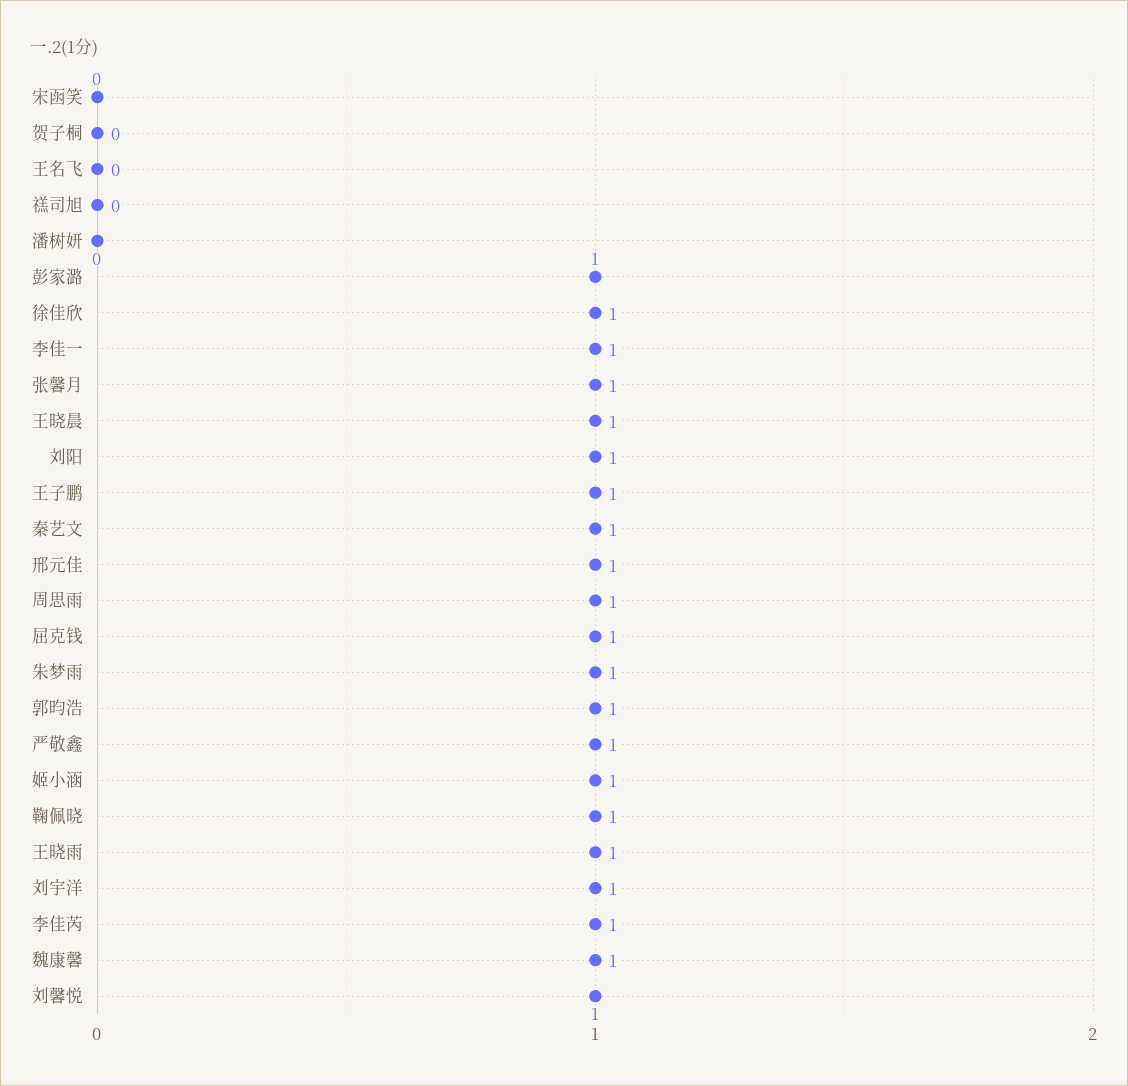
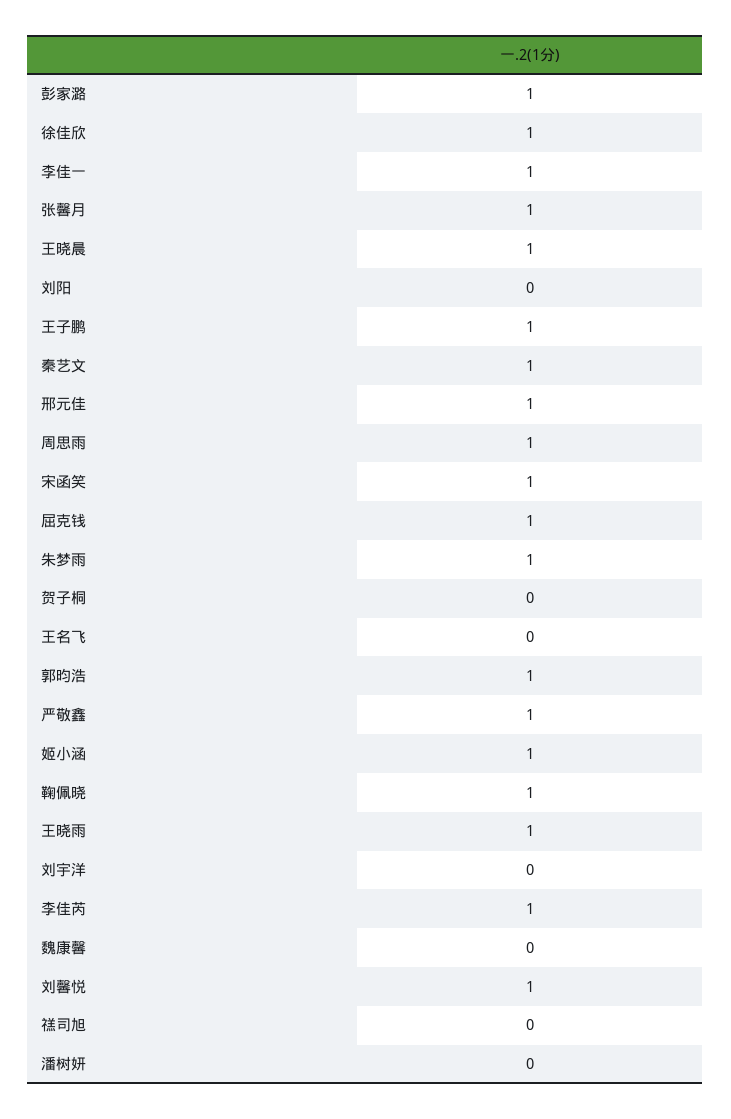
宋函笑: 0 -> 1
刘阳: 1 -> 0
刘宇洋: 1 -> 0
魏康馨: 1 -> 0

